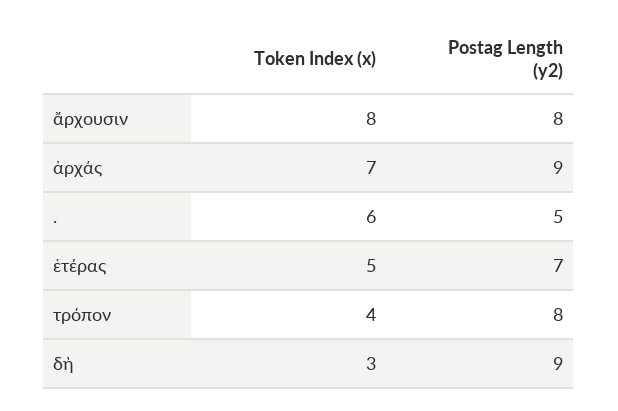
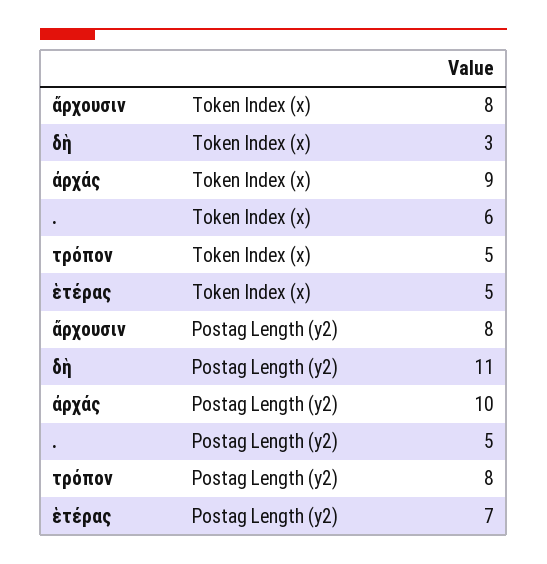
Token Index (x), ἀρχάς: 7 -> 9
Postag Length (y2), ἀρχάς: 9 -> 10
Token Index (x), τρόπον: 4 -> 5
Postag Length (y2), δὴ: 9 -> 11

